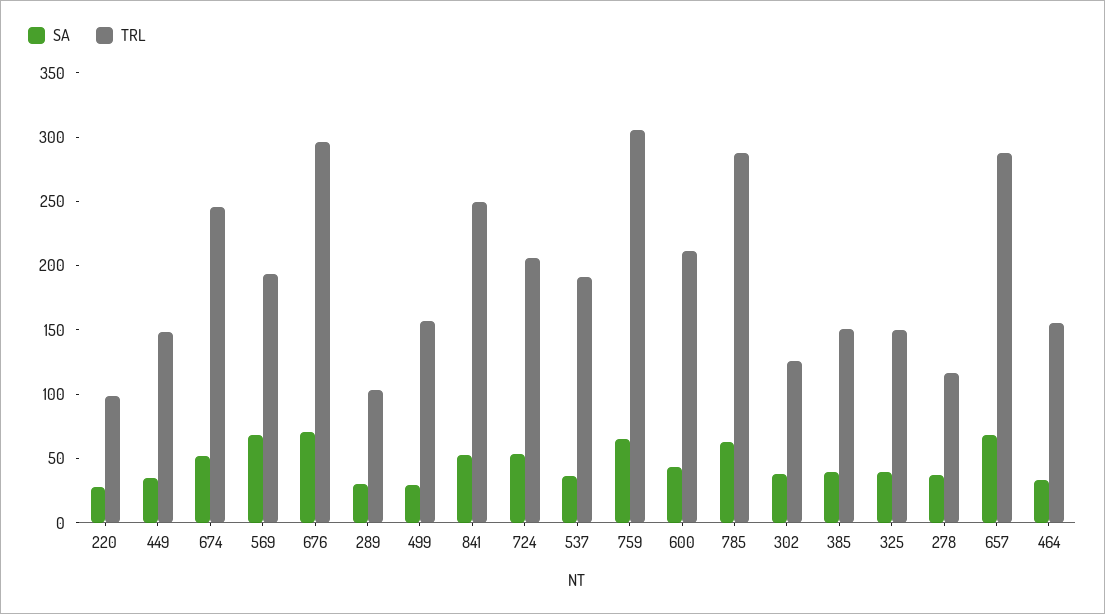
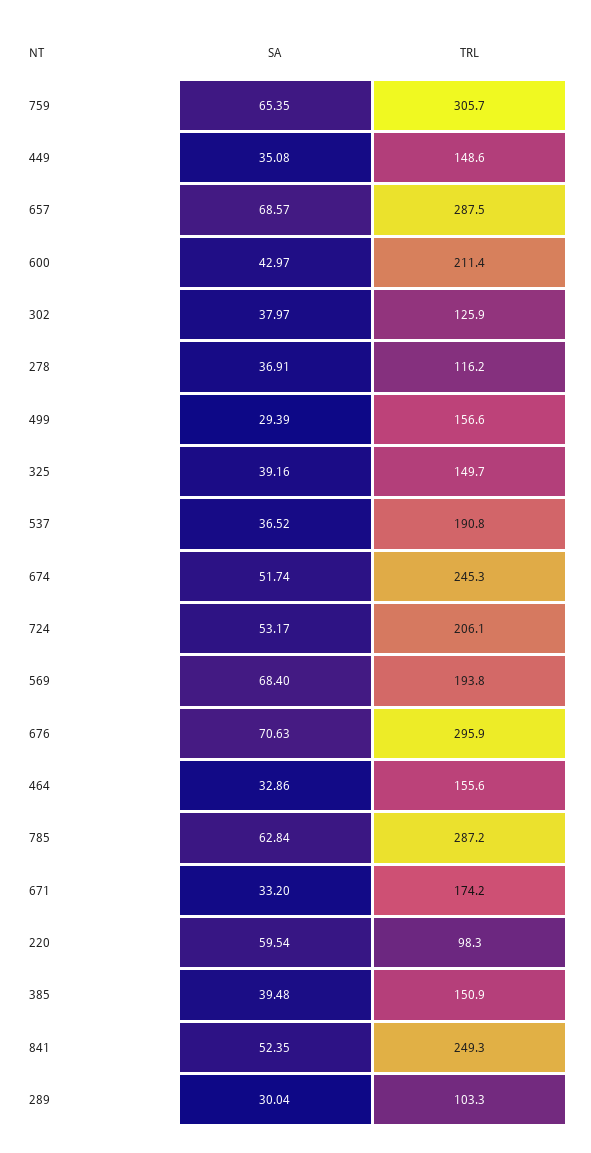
SA, 220: 30 -> 59.54
SA, 671: none -> 33.2
TRL, 671: none -> 174.2

